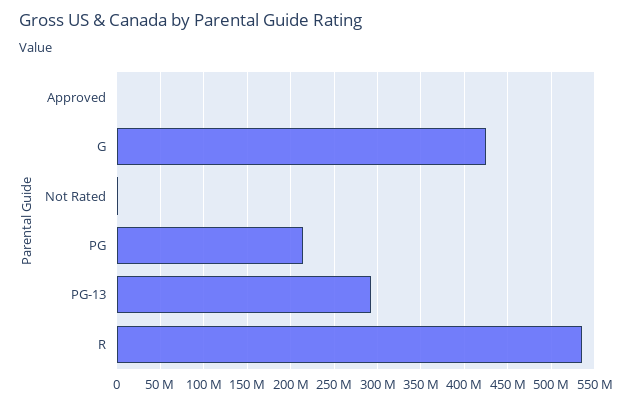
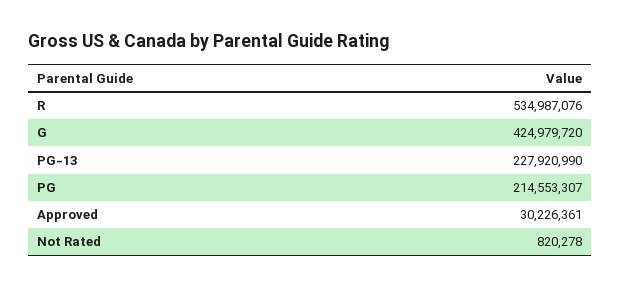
Approved: 0 -> 30226361
PG-13: 290000000 -> 227920990

